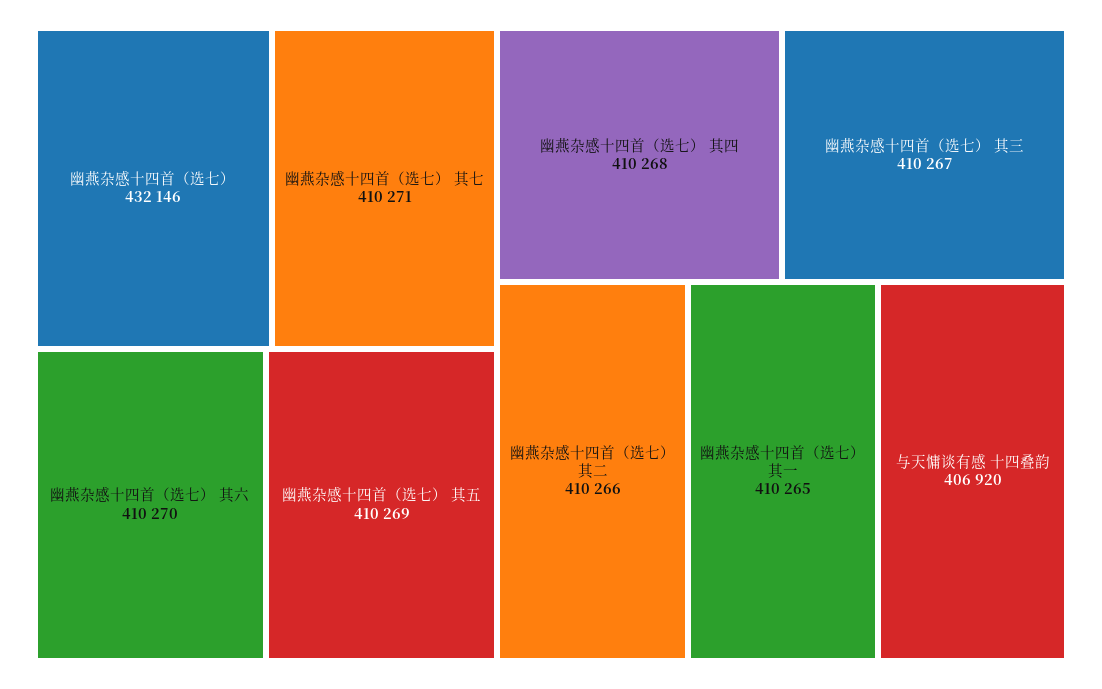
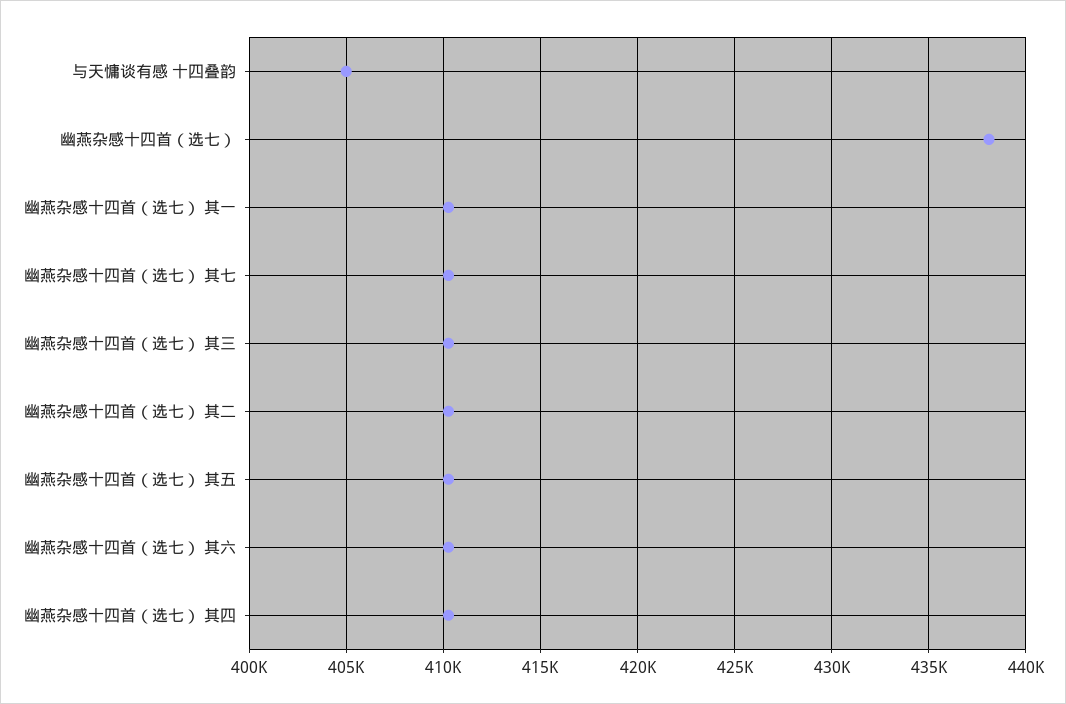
幽燕杂感十四首（选七）: 432146 -> 438000
与天慵谈有感 十四叠韵: 406920 -> 405000

